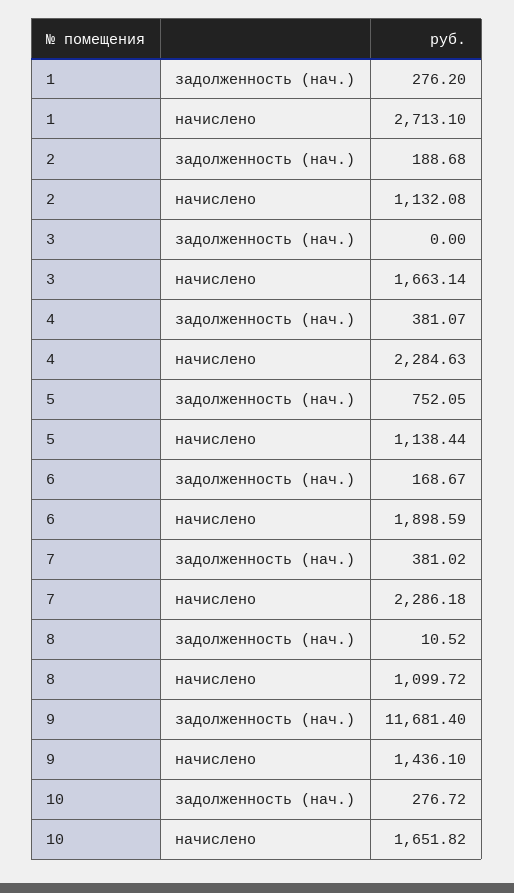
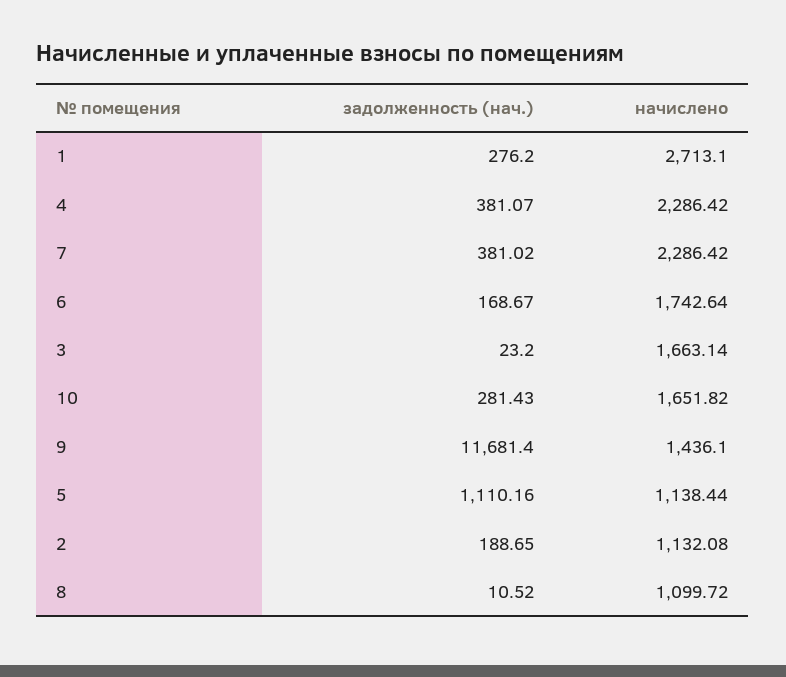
2, задолженность (нач.): 188.68 -> 188.65
3, задолженность (нач.): 0 -> 23.2
4, начислено: 2284.63 -> 2286.42
5, задолженность (нач.): 752.05 -> 1110.16
6, начислено: 1898.59 -> 1742.64
7, начислено: 2286.18 -> 2286.42
10, задолженность (нач.): 276.72 -> 281.43

